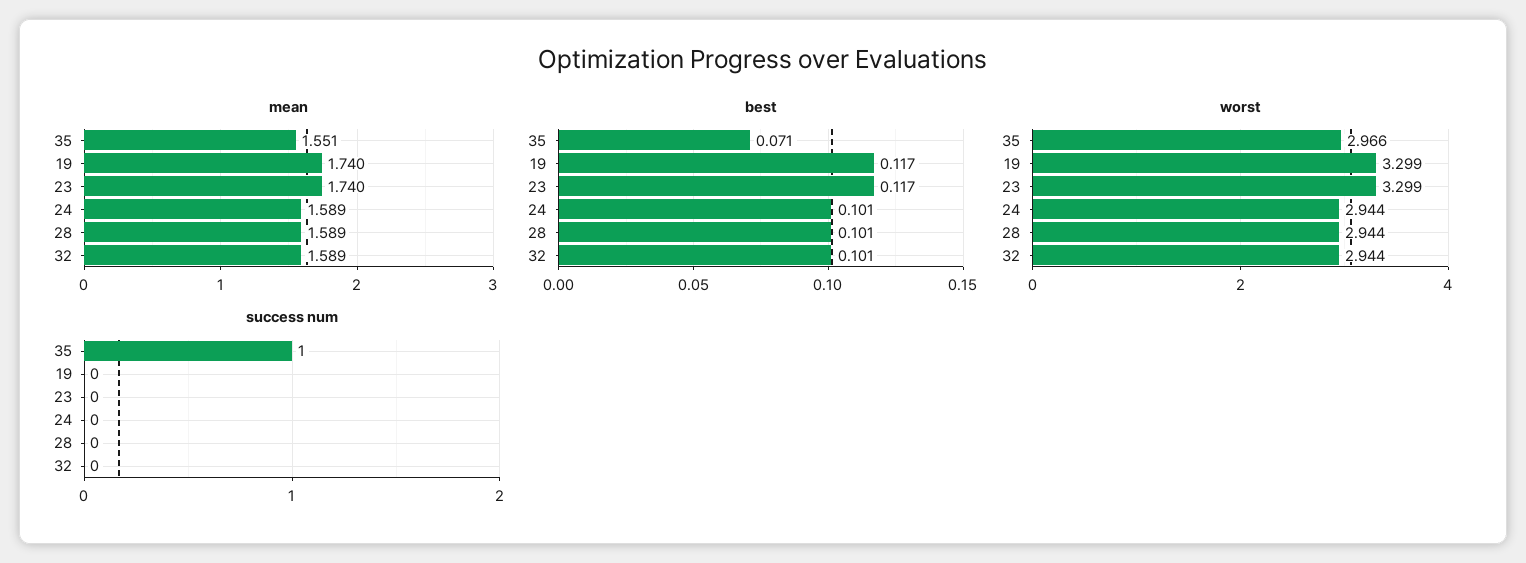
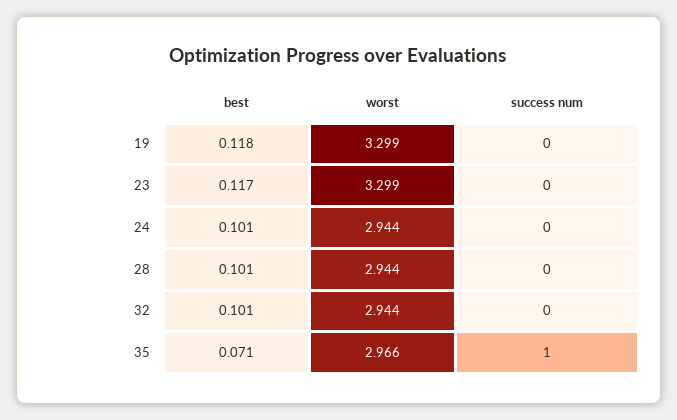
mean, 35: 1.551 -> none
mean, 19: 1.74 -> none
mean, 23: 1.74 -> none
mean, 24: 1.589 -> none
mean, 28: 1.589 -> none
mean, 32: 1.589 -> none
best, 19: 0.117 -> 0.118

